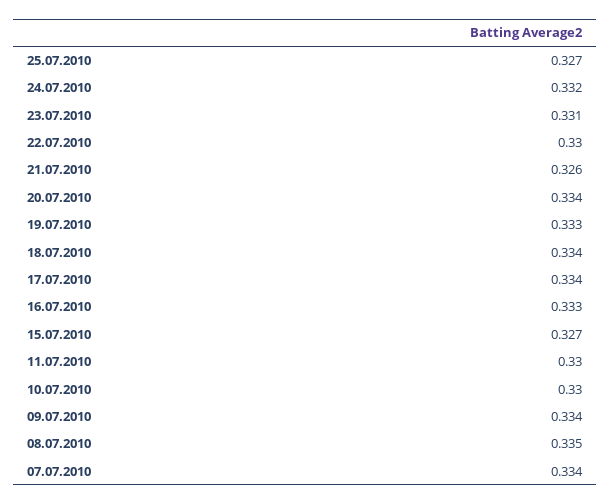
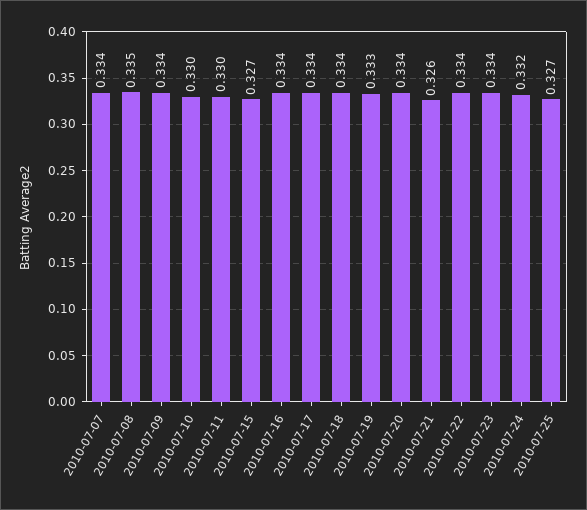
23.07.2010: 0.331 -> 0.334
22.07.2010: 0.33 -> 0.334
16.07.2010: 0.333 -> 0.334

